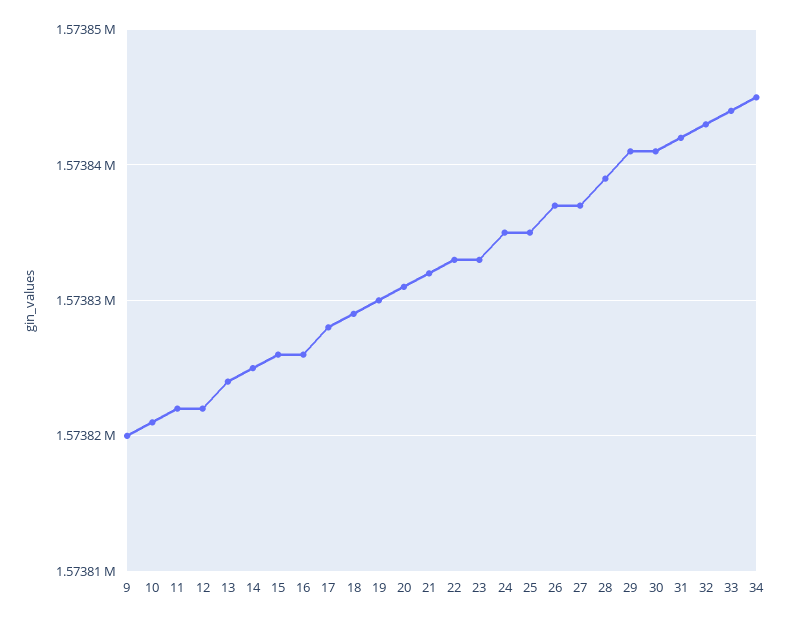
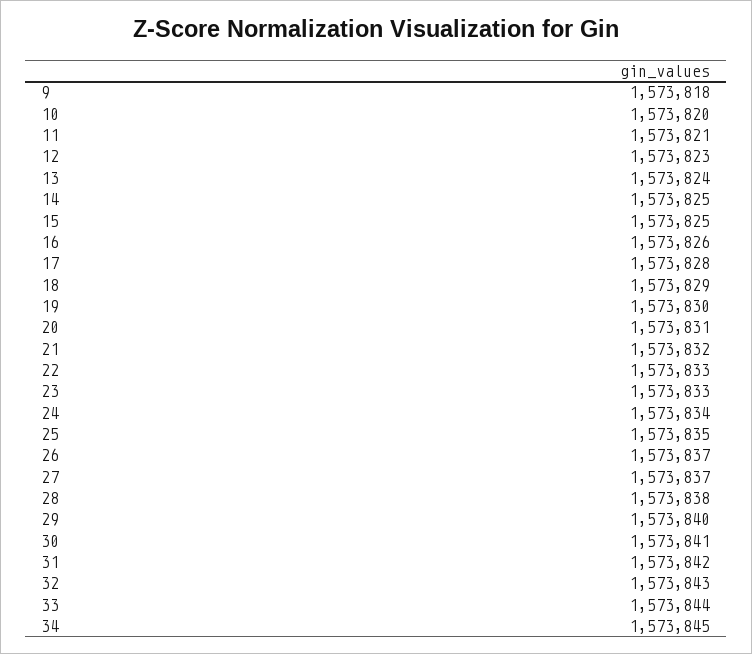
9: 1573820 -> 1573818
10: 1573821 -> 1573820
11: 1573822 -> 1573821
12: 1573822 -> 1573823
15: 1573826 -> 1573825
24: 1573835 -> 1573834
28: 1573839 -> 1573838
29: 1573841 -> 1573840

